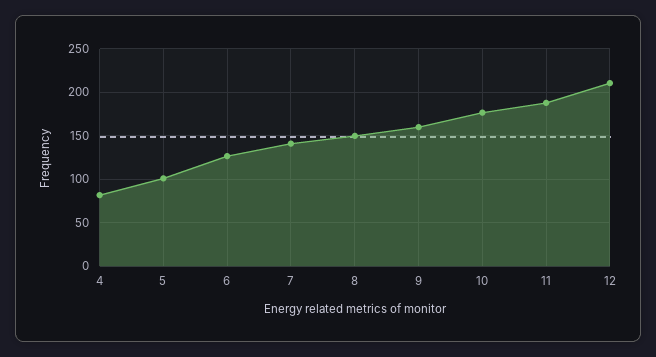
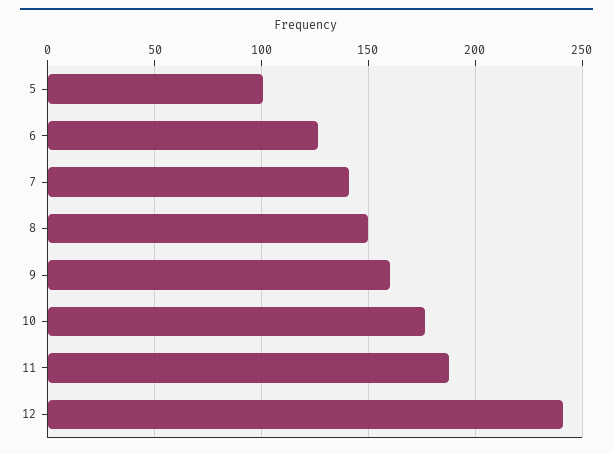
4: 80 -> none
12: 210 -> 240

